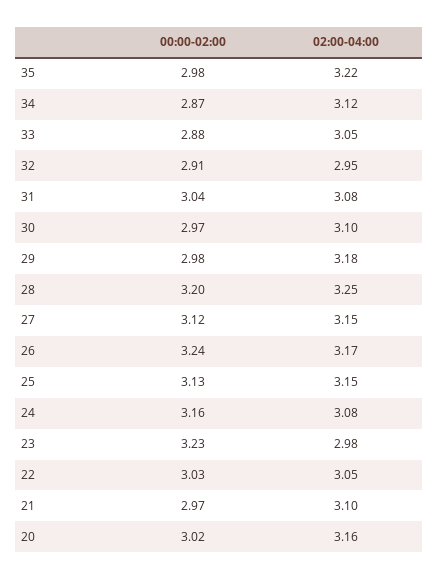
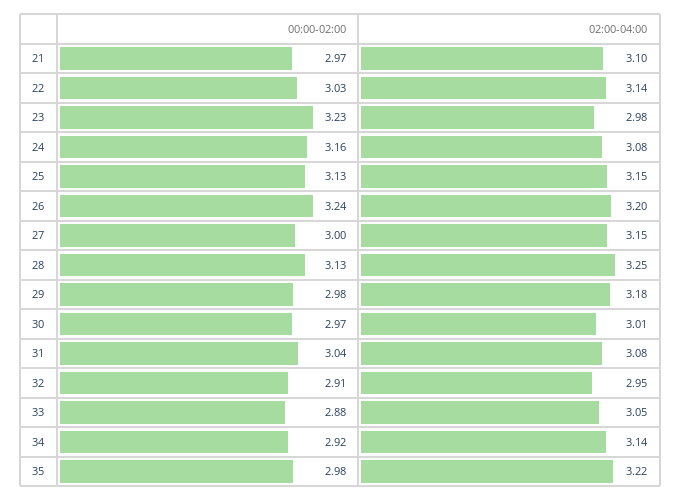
00:00-02:00, 34: 2.87 -> 2.92
02:00-04:00, 34: 3.12 -> 3.14
02:00-04:00, 30: 3.1 -> 3.01
00:00-02:00, 28: 3.2 -> 3.13
00:00-02:00, 27: 3.12 -> 3
02:00-04:00, 26: 3.17 -> 3.2
02:00-04:00, 22: 3.05 -> 3.14
00:00-02:00, 20: 3.02 -> none
02:00-04:00, 20: 3.16 -> none

